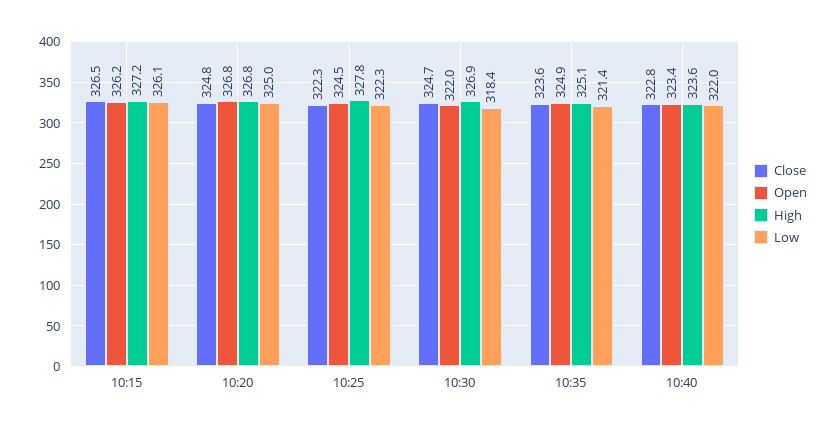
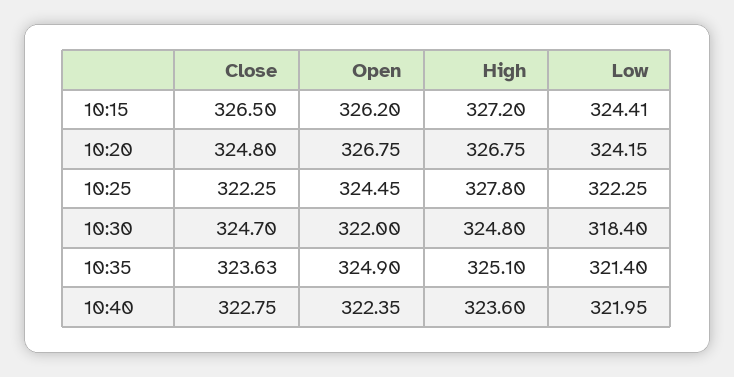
Low, 10:15: 326.1 -> 324.41
Low, 10:20: 325 -> 324.15
High, 10:30: 326.9 -> 324.8
Open, 10:40: 323.4 -> 322.35

